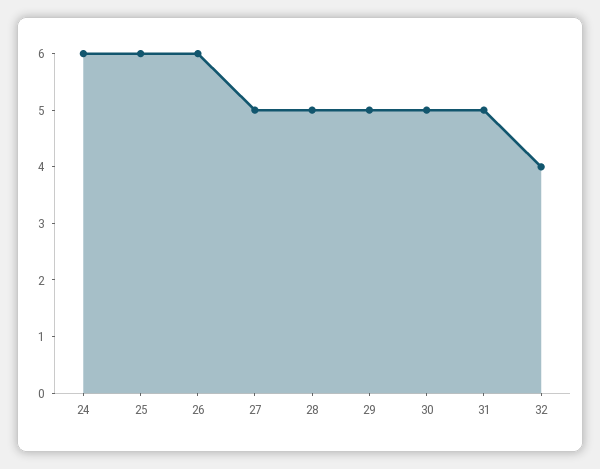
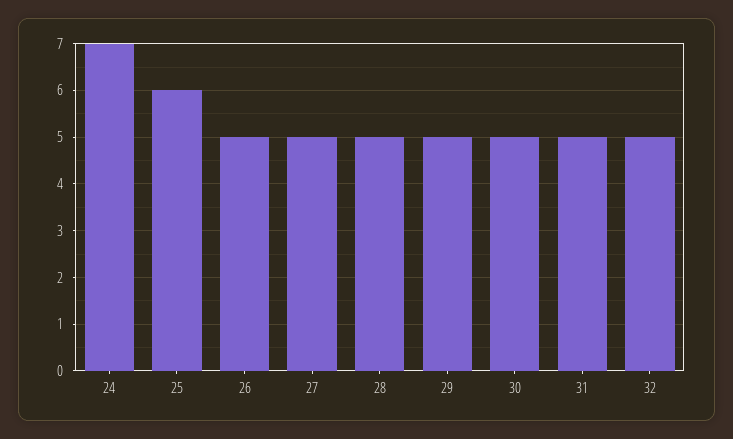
24: 6 -> 7
26: 6 -> 5
32: 4 -> 5

